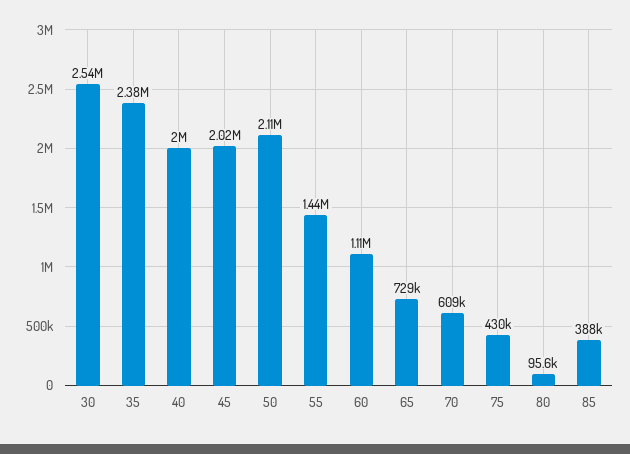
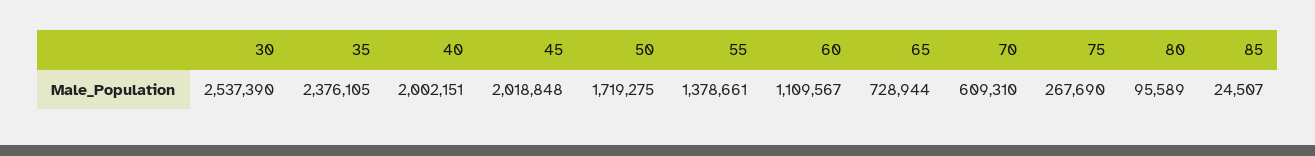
50: 2110000 -> 1719275
55: 1440000 -> 1378661
75: 430000 -> 267690
85: 388000 -> 24507

